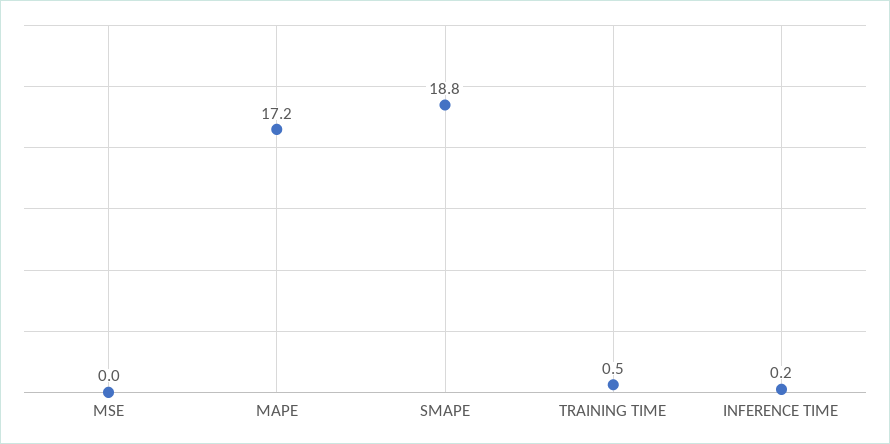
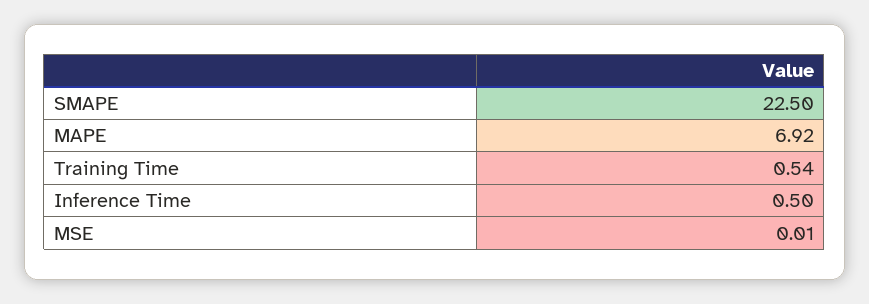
MAPE: 17.2 -> 6.92
SMAPE: 18.8 -> 22.5
INFERENCE TIME: 0.2 -> 0.5

